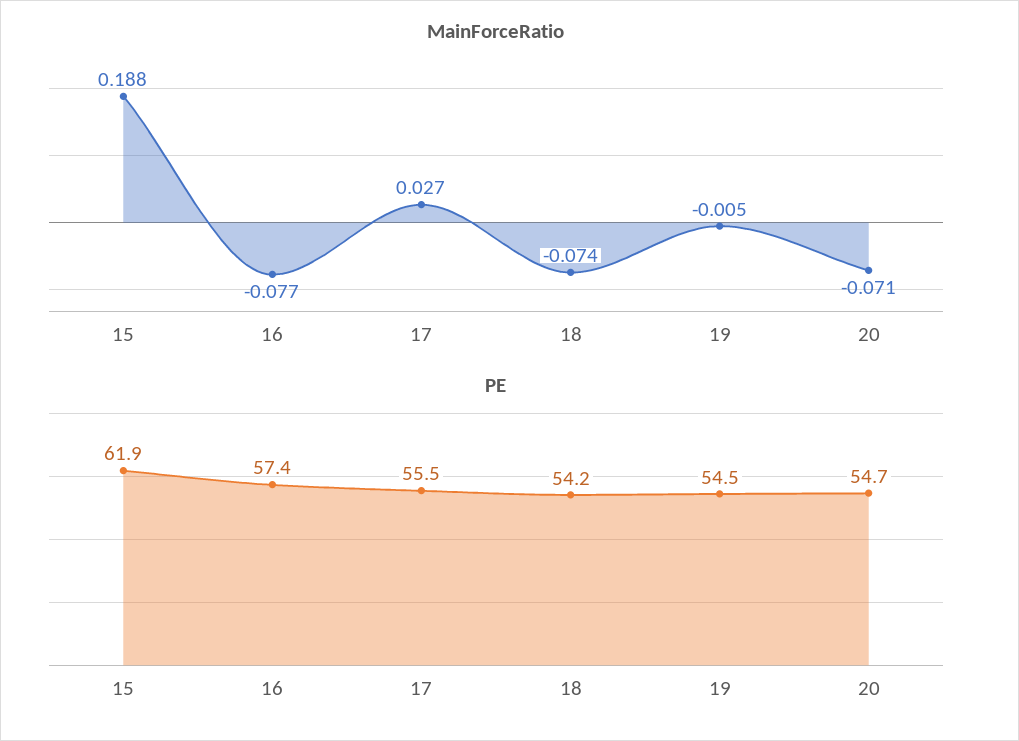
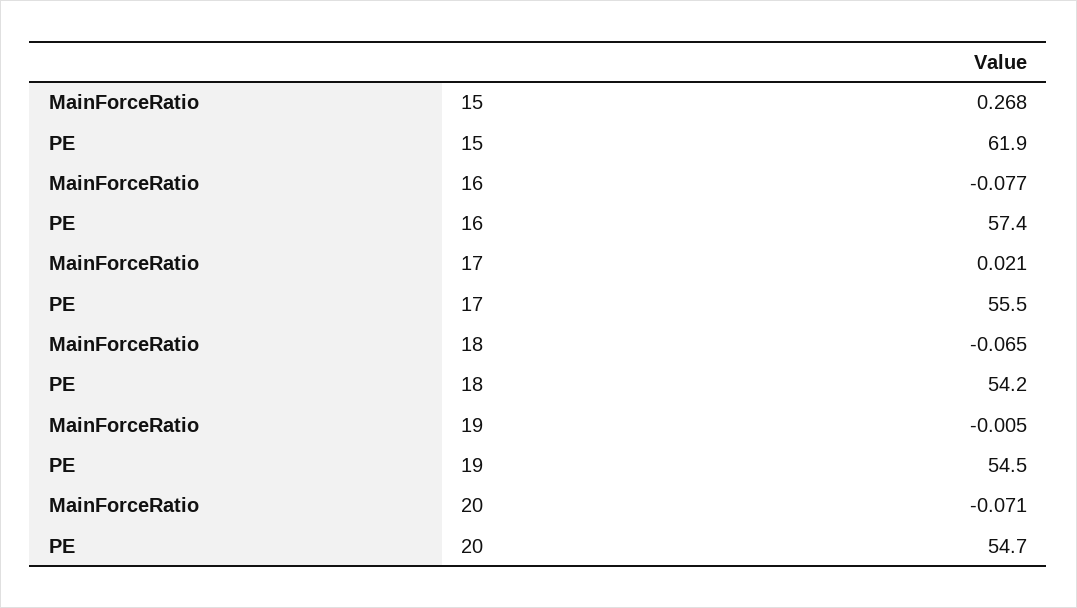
MainForceRatio, 15: 0.188 -> 0.268
MainForceRatio, 17: 0.027 -> 0.021
MainForceRatio, 18: -0.074 -> -0.065

